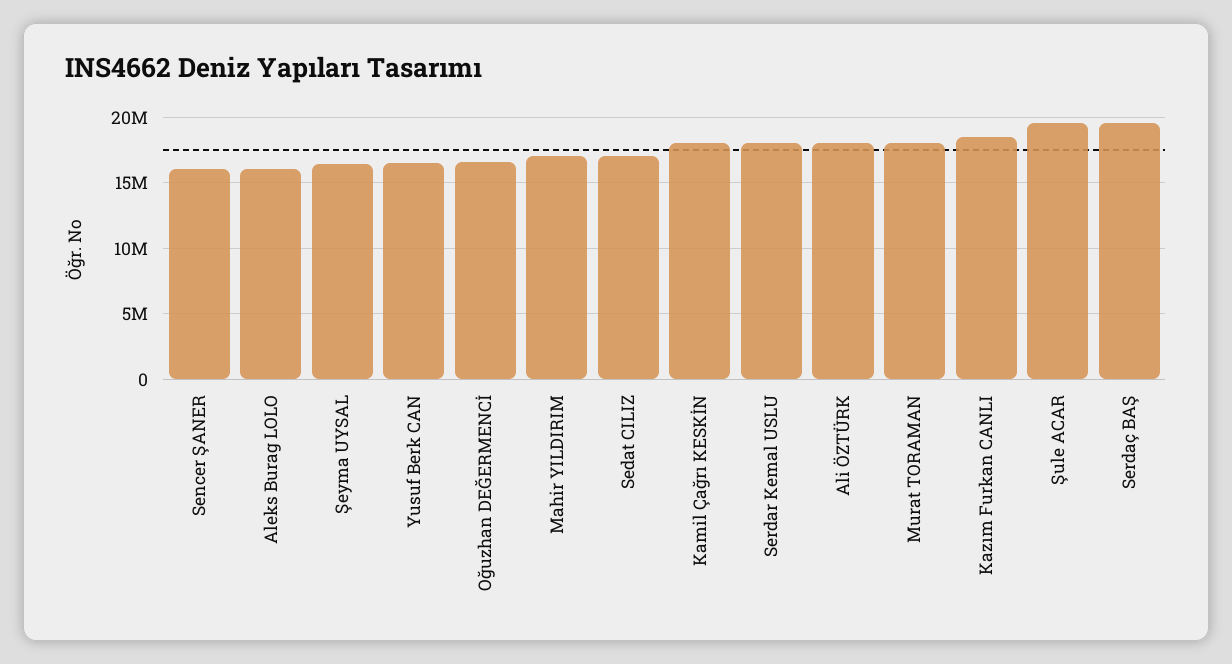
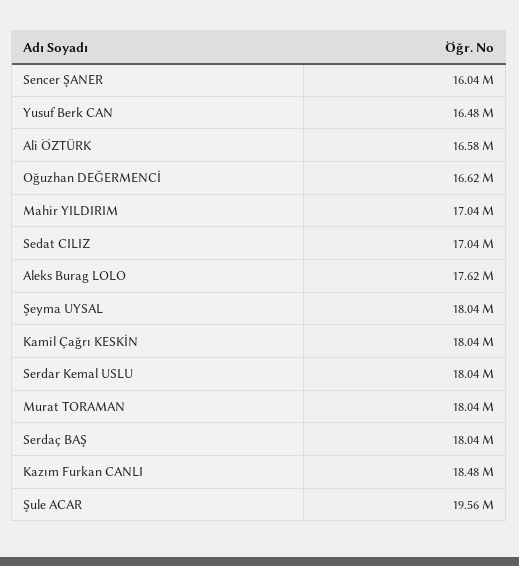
Aleks Burag LOLO: 16000000 -> 17620000
Şeyma UYSAL: 16500000 -> 18040000
Ali ÖZTÜRK: 18000000 -> 16580000
Serdaç BAŞ: 19500000 -> 18040000

